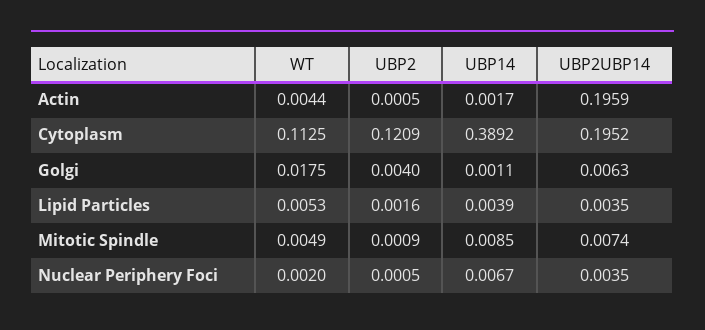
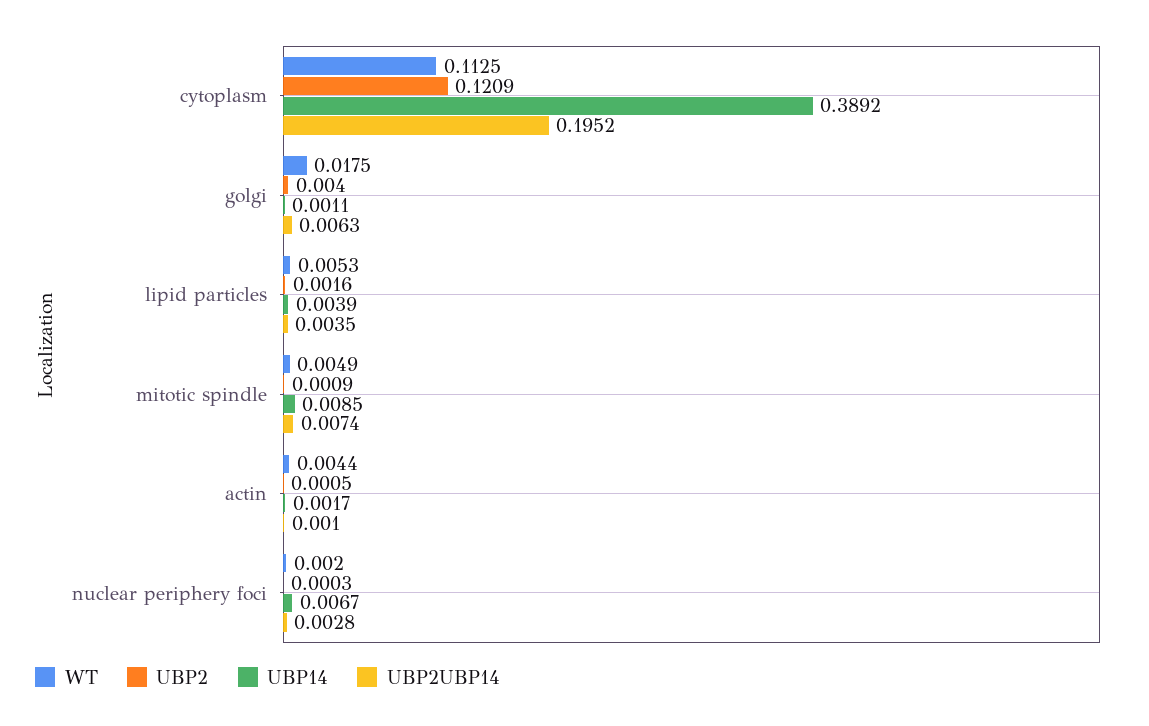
UBP2UBP14, Actin: 0.1959 -> 0.001
UBP2, Nuclear Periphery Foci: 0.0005 -> 0.0003
UBP2UBP14, Nuclear Periphery Foci: 0.0035 -> 0.0028

